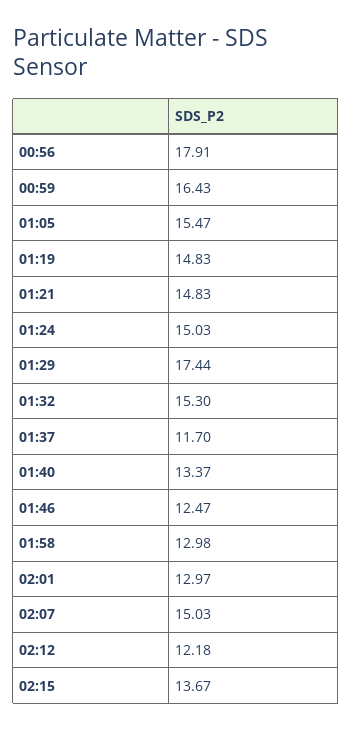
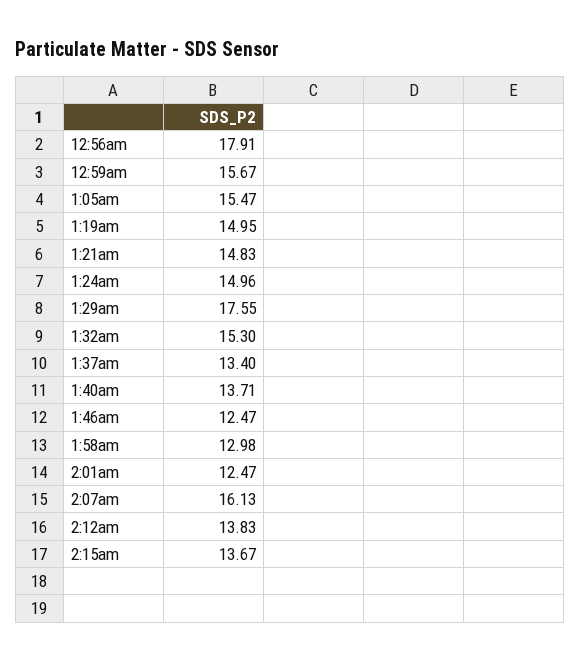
00:59: 16.43 -> 15.67
01:19: 14.83 -> 14.95
01:24: 15.03 -> 14.96
01:29: 17.44 -> 17.55
01:37: 11.7 -> 13.4
01:40: 13.37 -> 13.71
02:01: 12.97 -> 12.47
02:07: 15.03 -> 16.13
02:12: 12.18 -> 13.83

